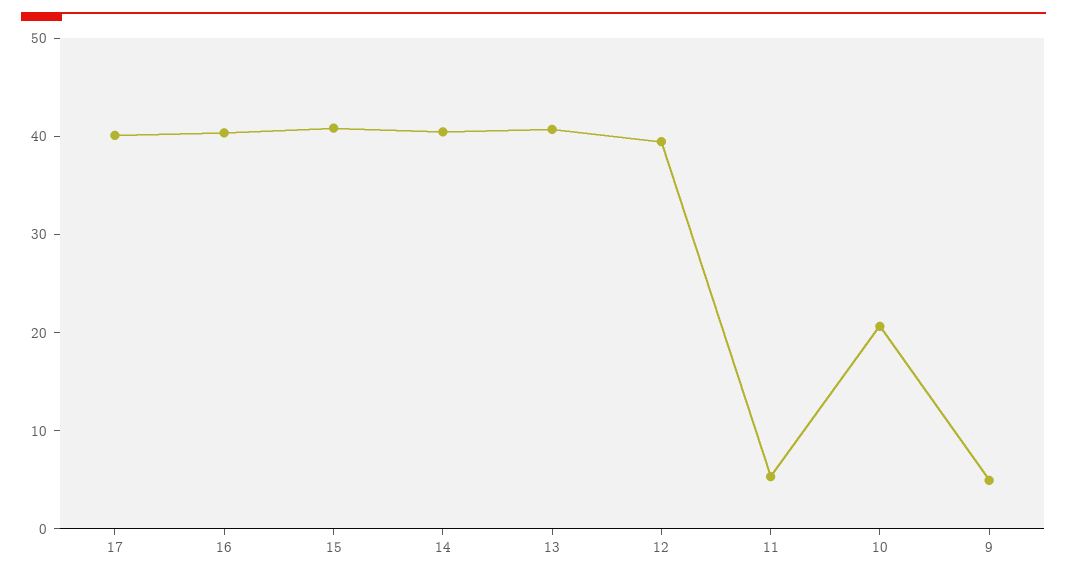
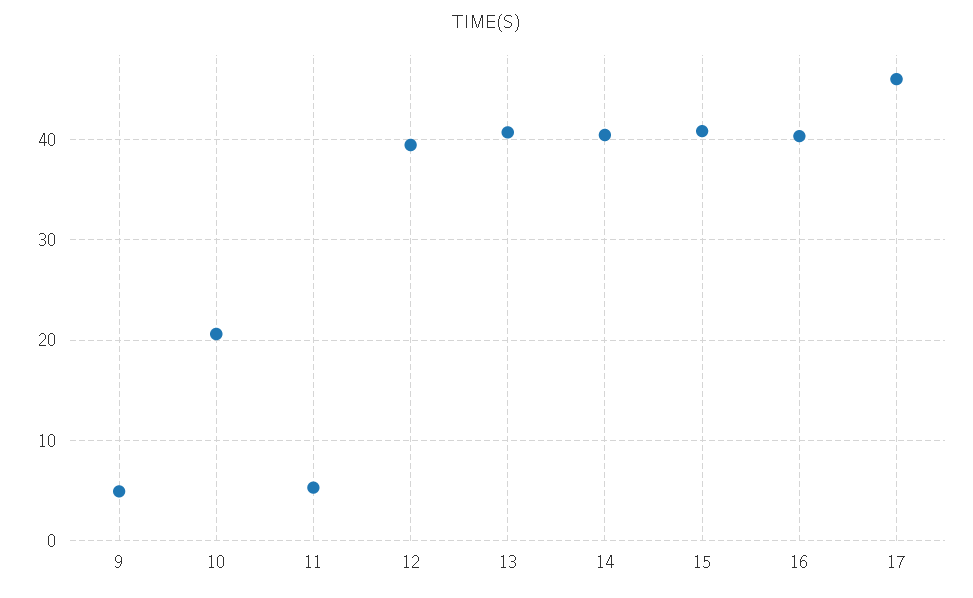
17: 40 -> 46

